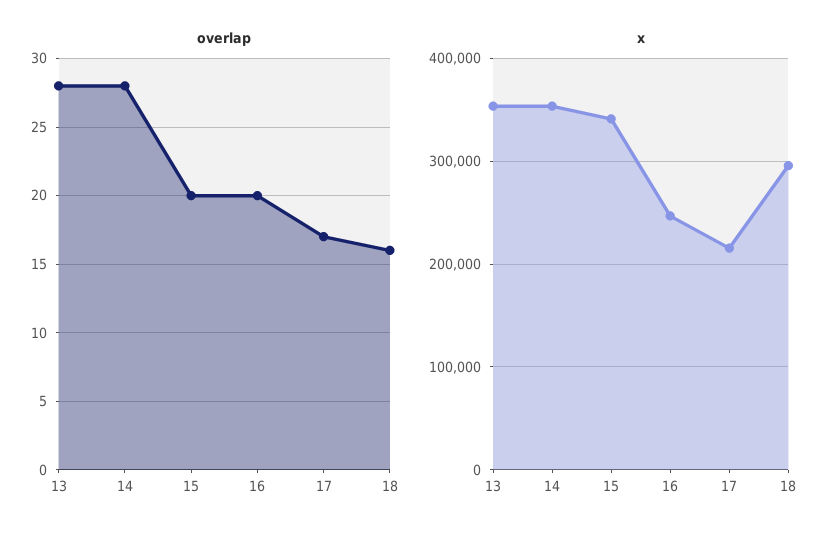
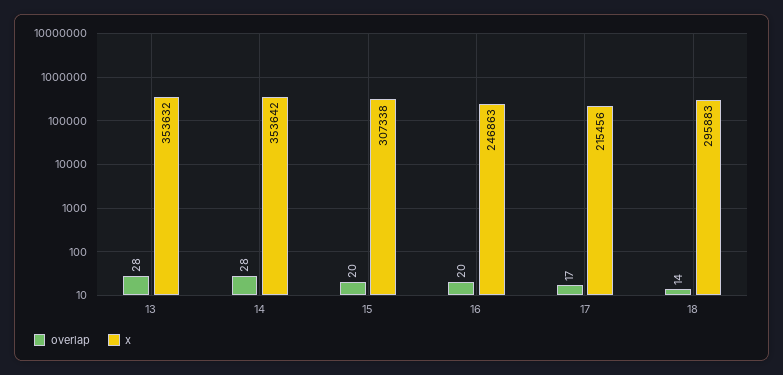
overlap, 18: 16 -> 14
x, 15: 340000 -> 307338

